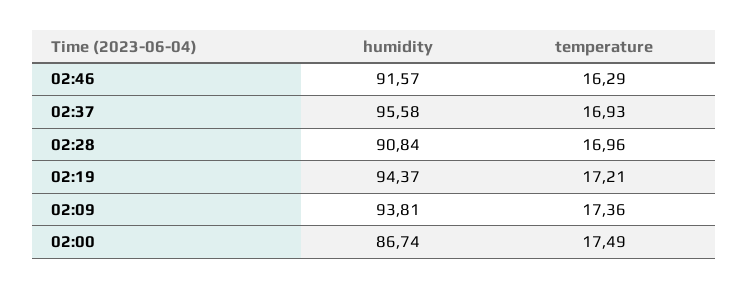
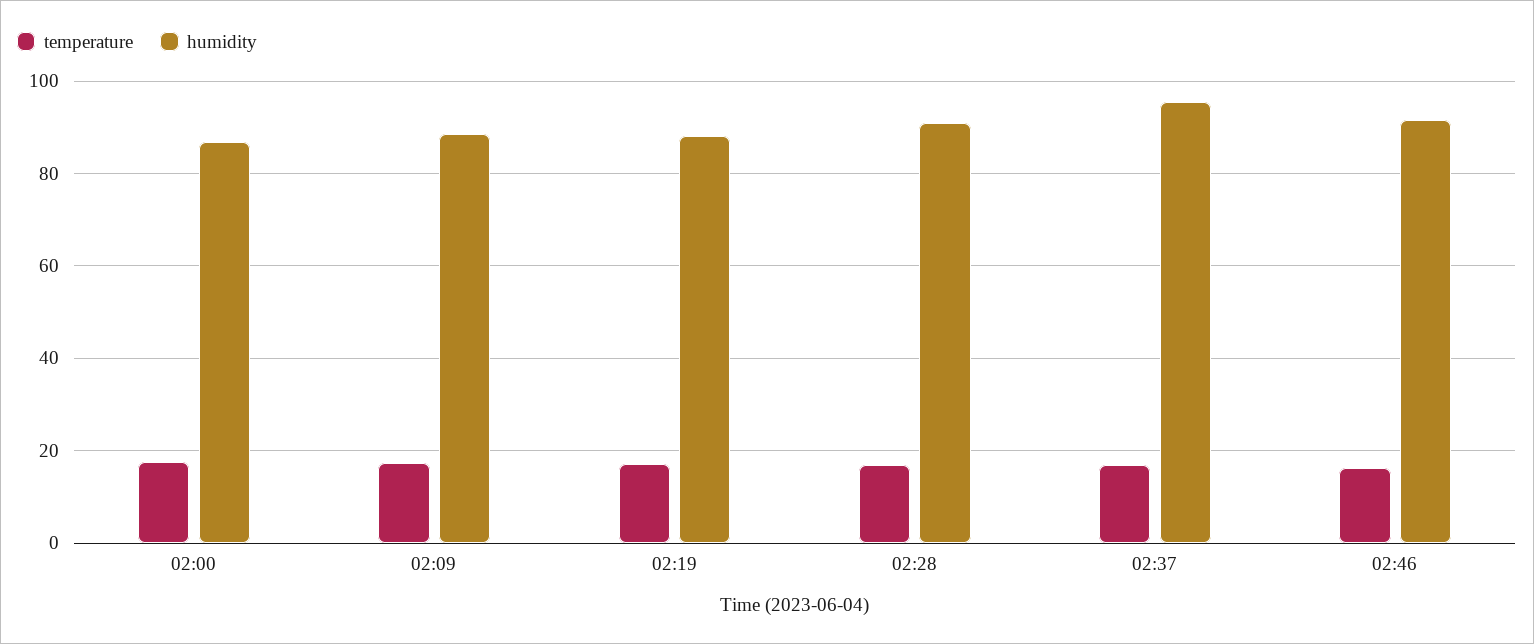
humidity, 02:19: 94.37 -> 88
humidity, 02:09: 93.81 -> 88

